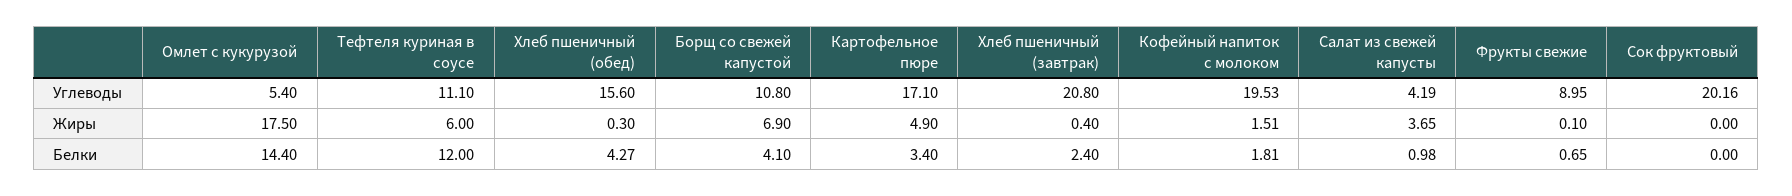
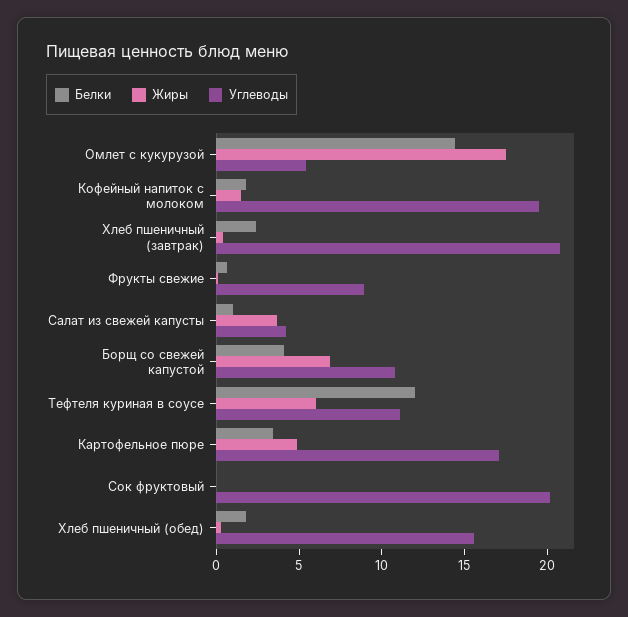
Белки, Хлеб пшеничный (обед): 4.27 -> 2

